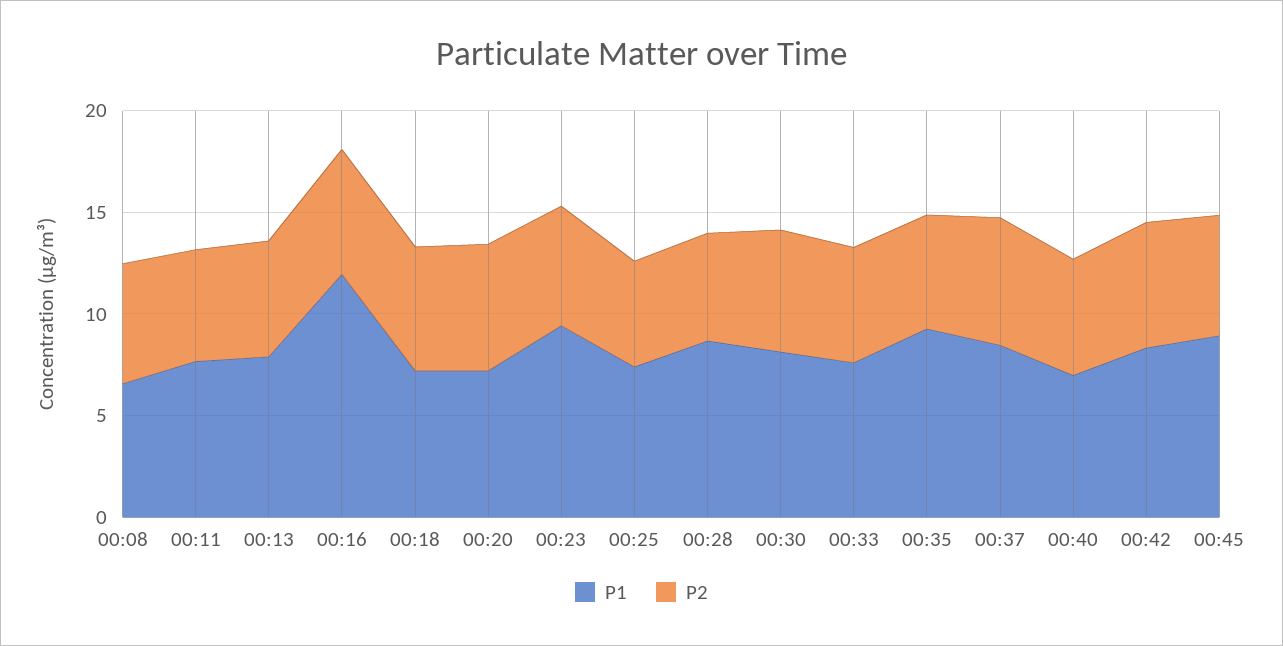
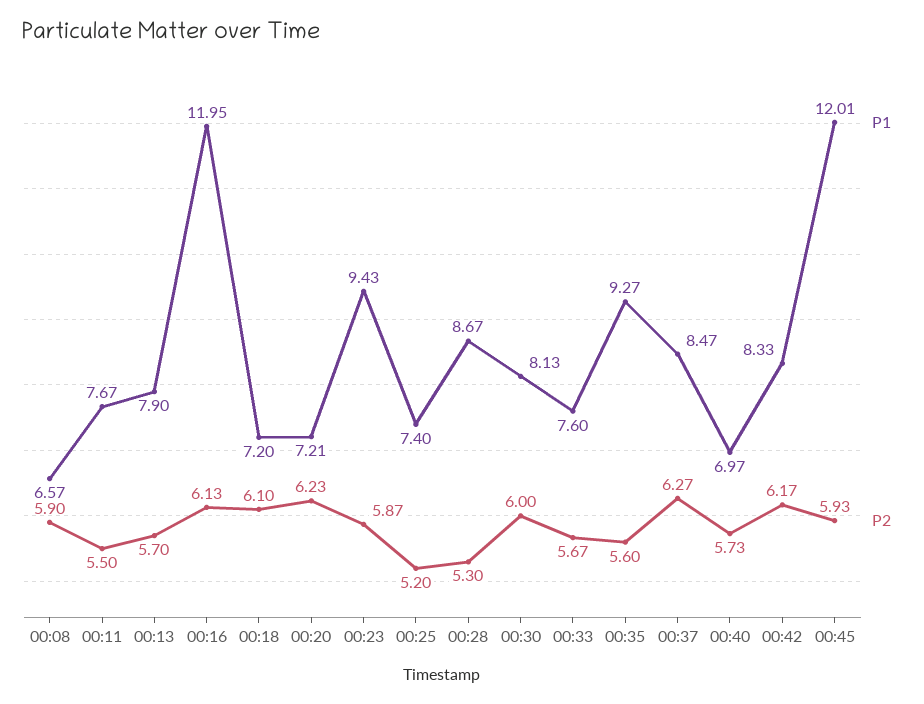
P1, 00:45: 9 -> 12.01

